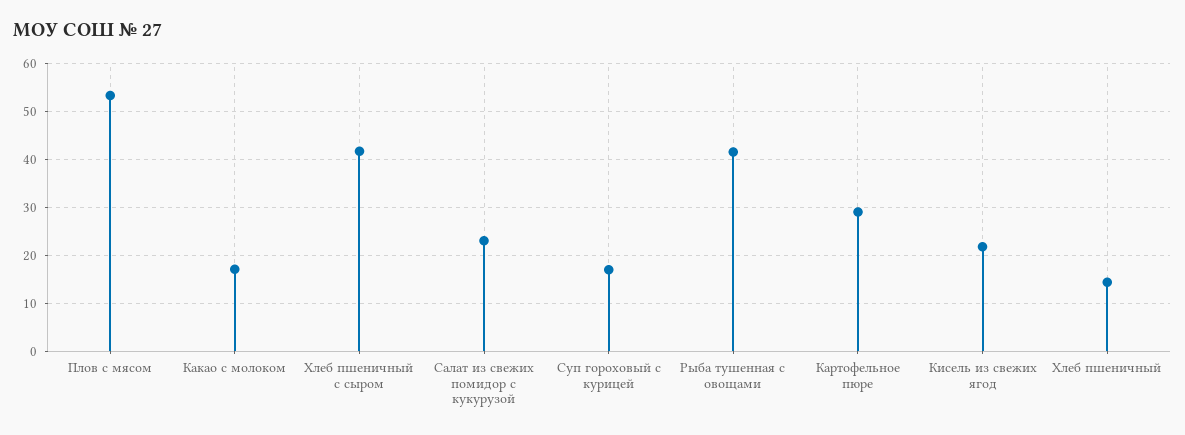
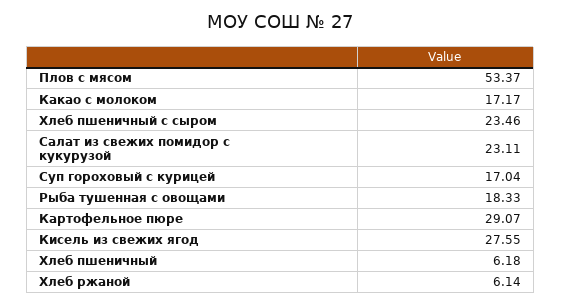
Хлеб пшеничный с сыром: 42 -> 23.46
Рыба тушенная с овощами: 42 -> 18.33
Кисель из свежих ягод: 22 -> 27.55
Хлеб пшеничный: 14 -> 6.18
Хлеб ржаной: none -> 6.14

